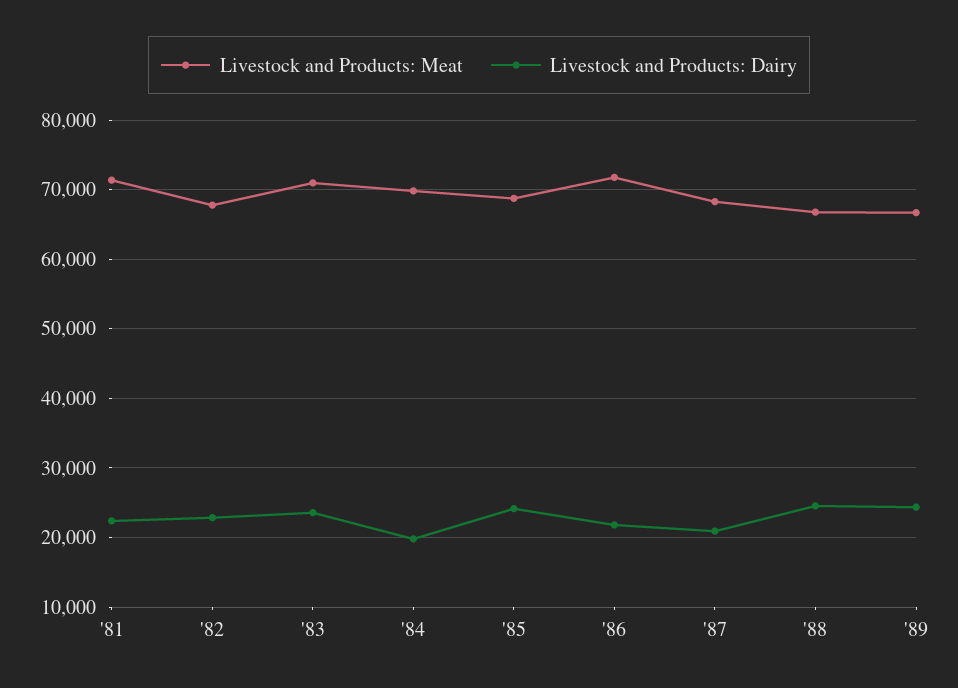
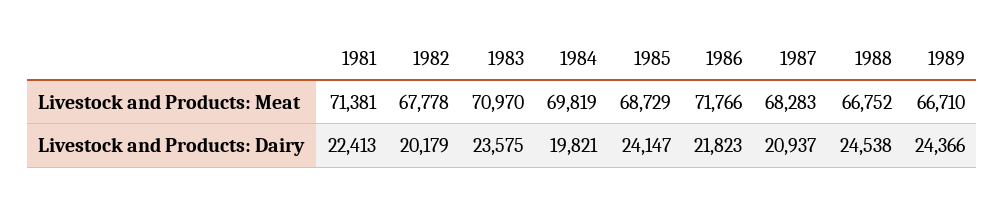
Livestock and Products: Dairy, '82: 23000 -> 20179

